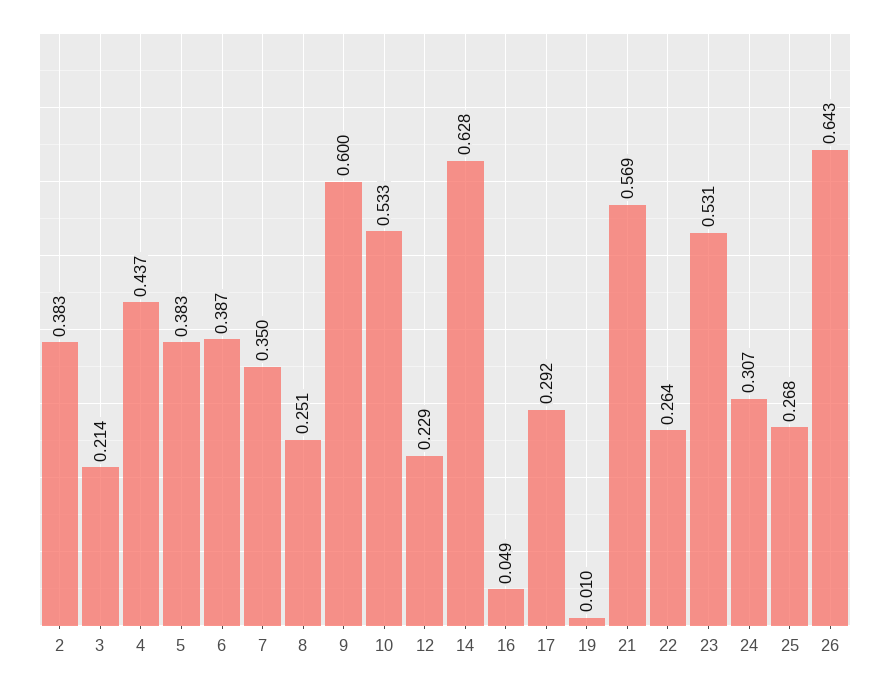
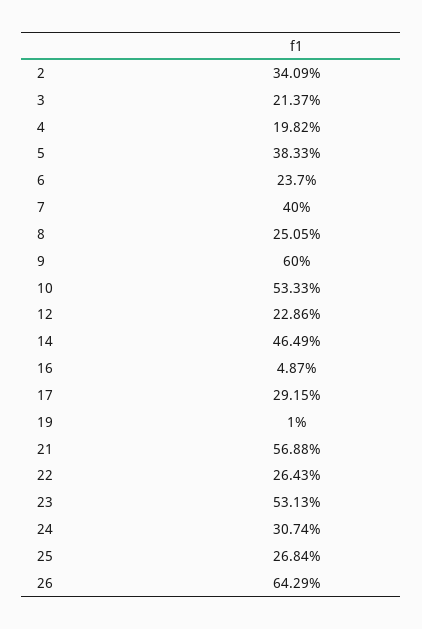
2: 0.383 -> 0.3409
4: 0.437 -> 0.1982
6: 0.387 -> 0.237
7: 0.35 -> 0.4
14: 0.628 -> 0.4649

